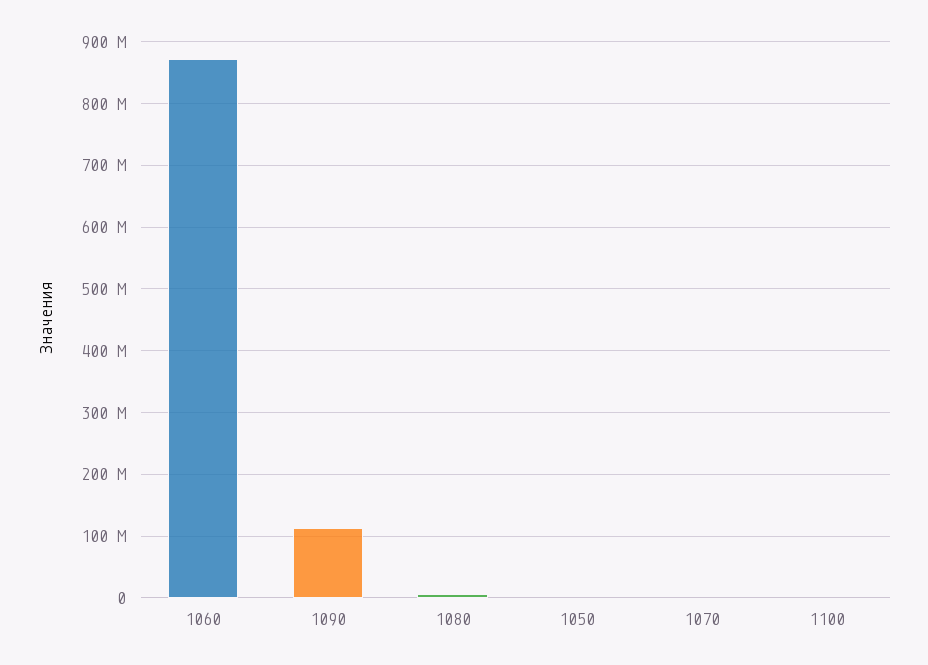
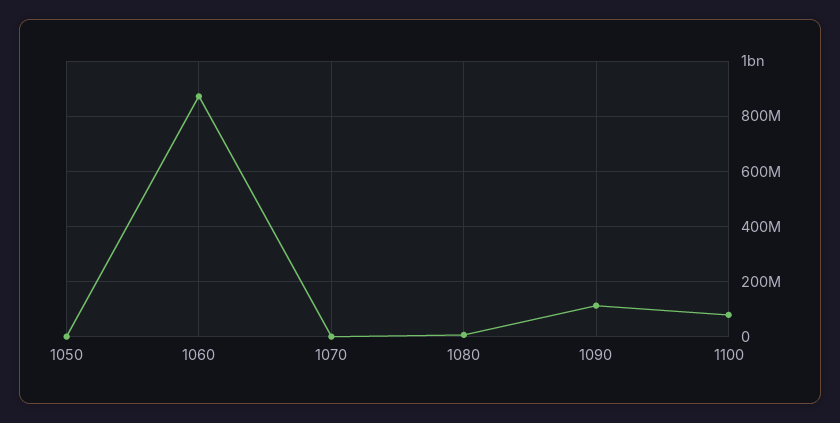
1100: 0 -> 75000000

